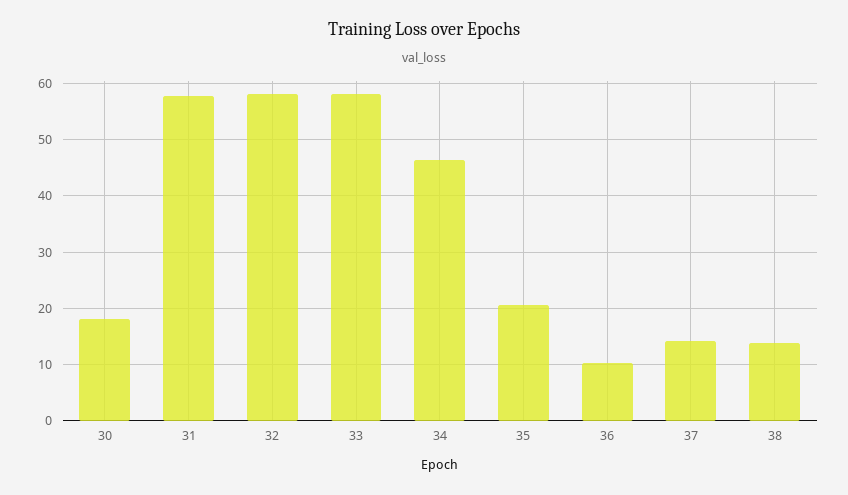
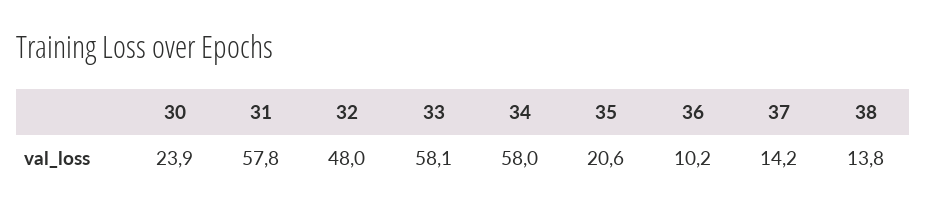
30: 18 -> 23.9
32: 58 -> 48
34: 46 -> 58

